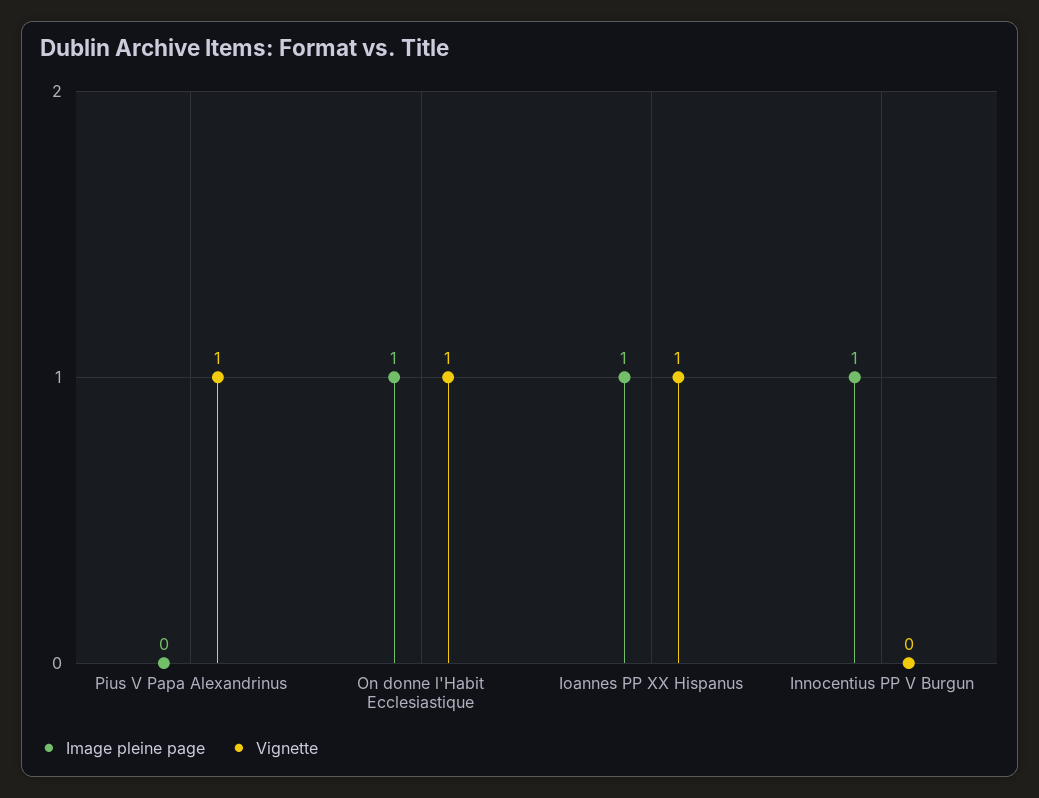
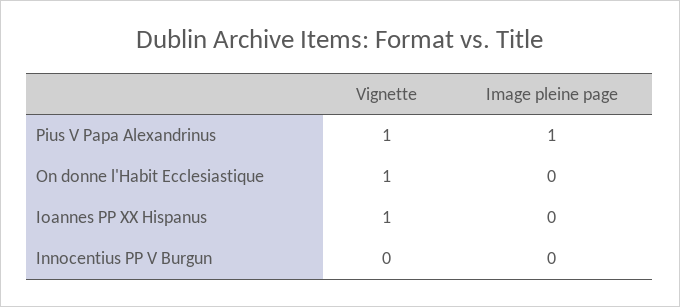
Image pleine page, Pius V Papa Alexandrinus: 0 -> 1
Image pleine page, On donne l'Habit Ecclesiastique: 1 -> 0
Image pleine page, Ioannes PP XX Hispanus: 1 -> 0
Image pleine page, Innocentius PP V Burgun: 1 -> 0

